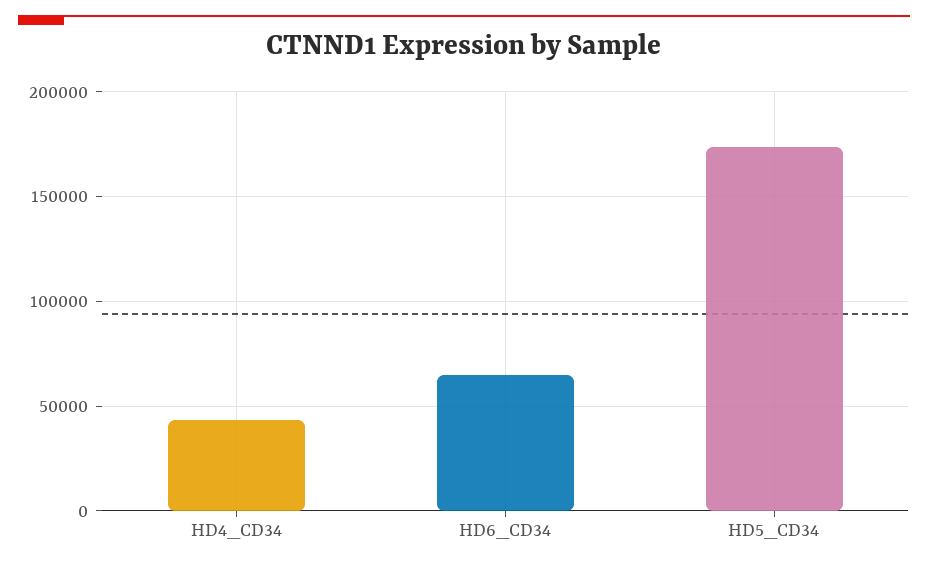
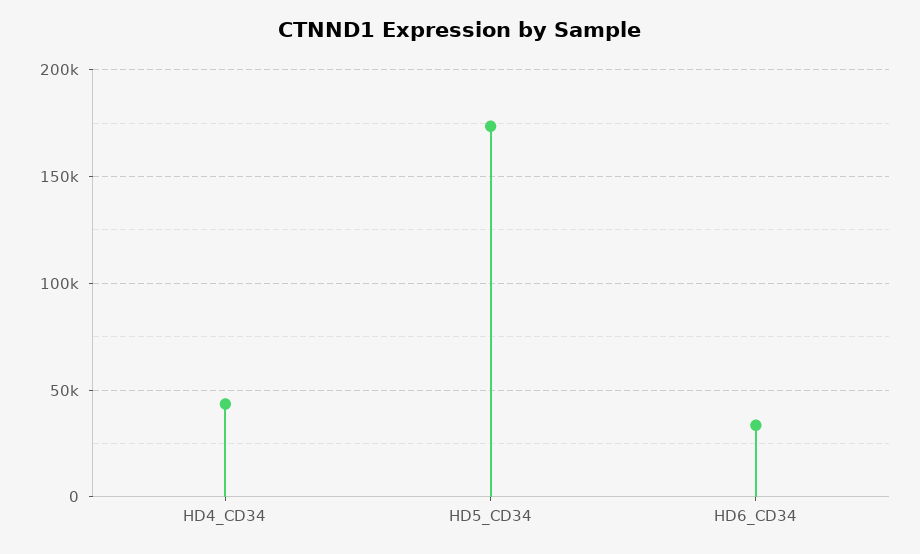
HD6_CD34: 65000 -> 35000

